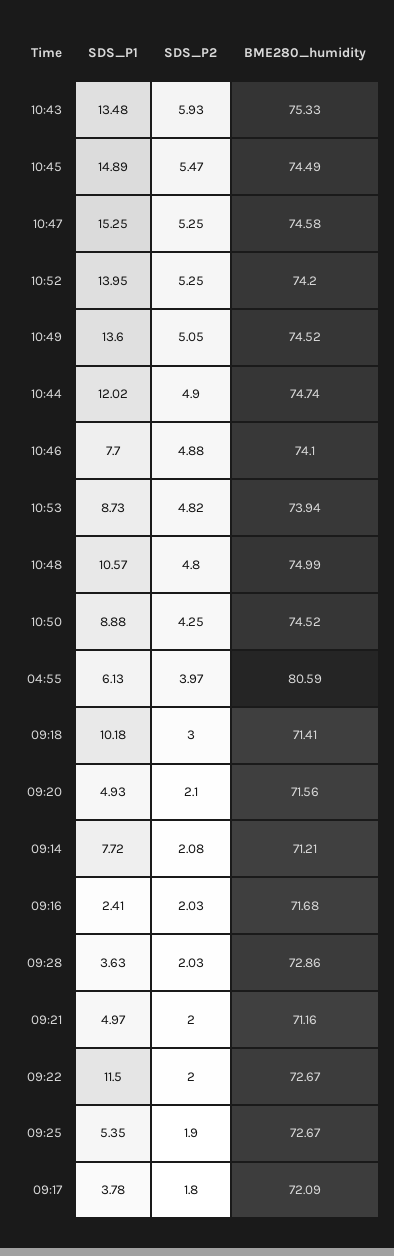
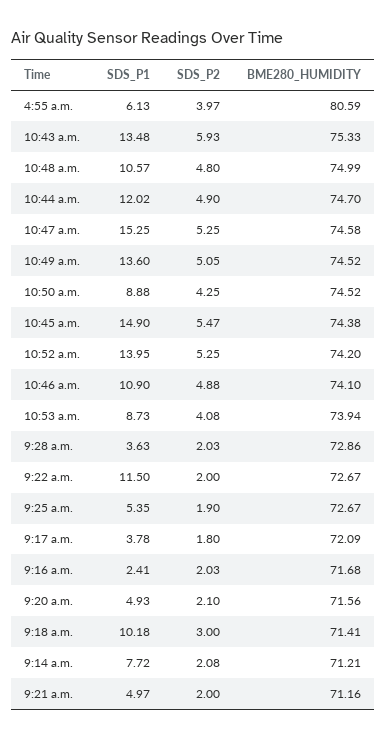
SDS_P1, 10:45: 14.89 -> 14.9
BME280_humidity, 10:45: 74.49 -> 74.38
BME280_humidity, 10:44: 74.74 -> 74.7
SDS_P1, 10:46: 7.7 -> 10.9
SDS_P2, 10:53: 4.82 -> 4.08

